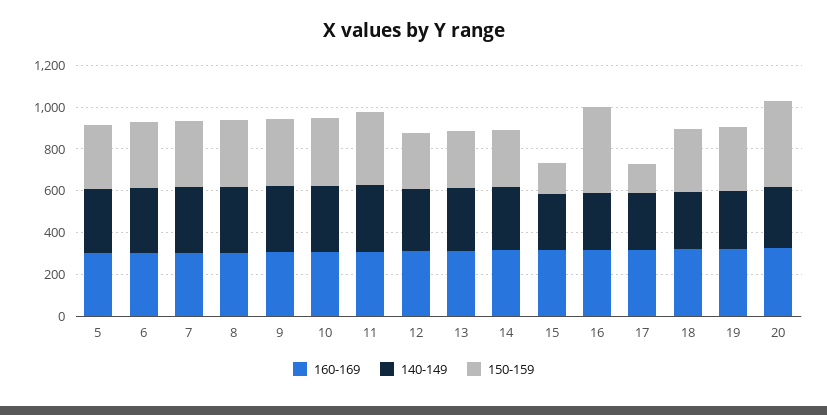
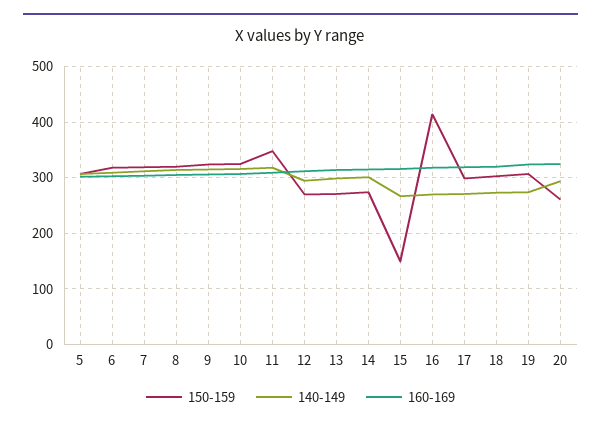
150-159, 17: 150 -> 300
150-159, 20: 400 -> 260

